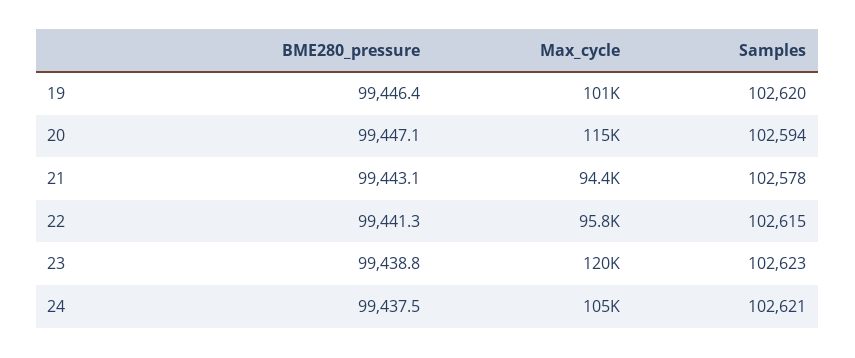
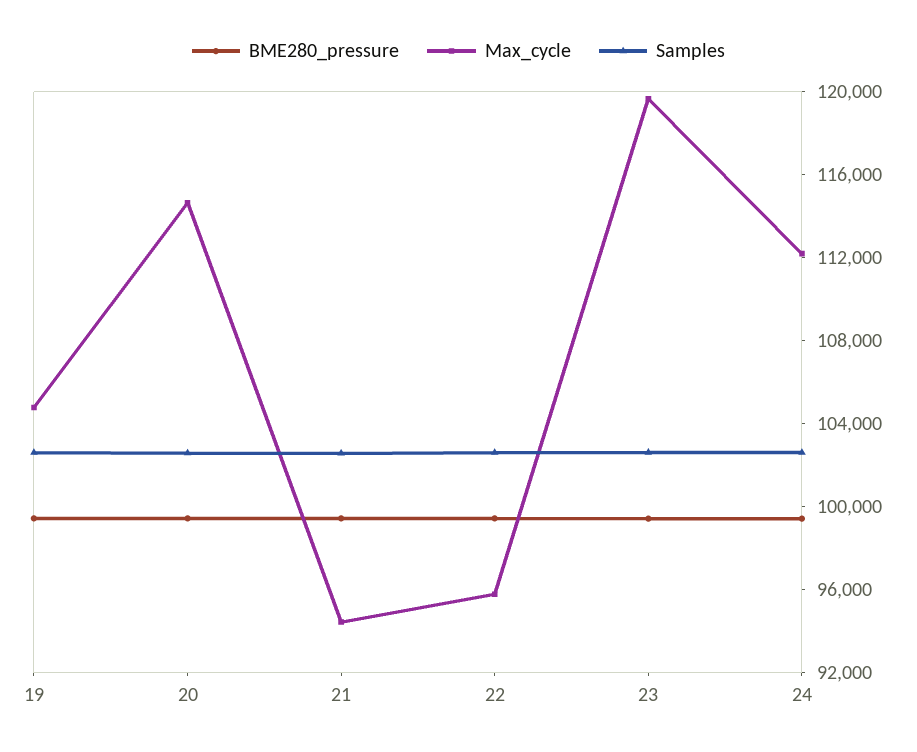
Max_cycle, 19: 101000 -> 105000
Max_cycle, 24: 105000 -> 112000

